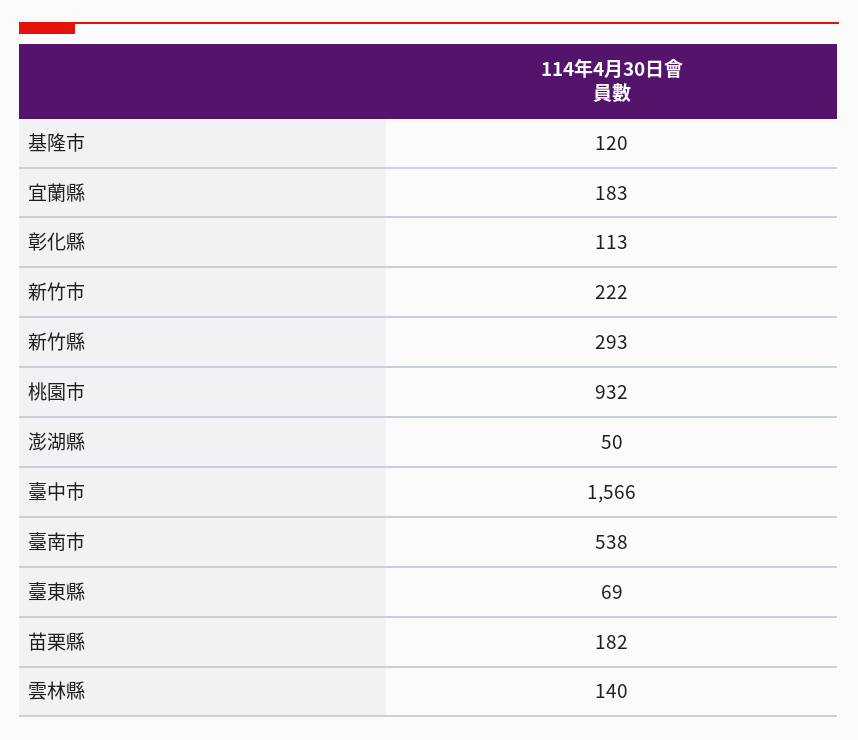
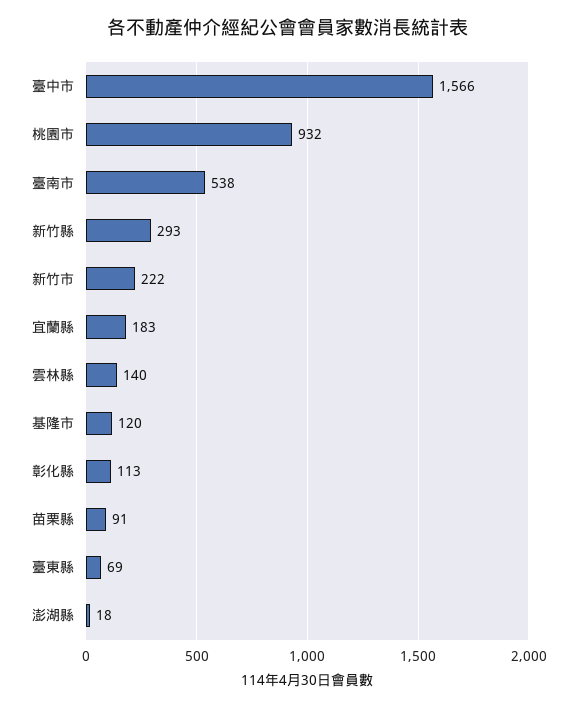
澎湖縣: 50 -> 18
苗栗縣: 182 -> 91

